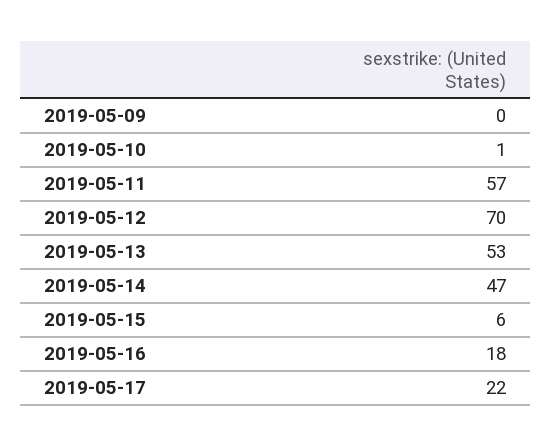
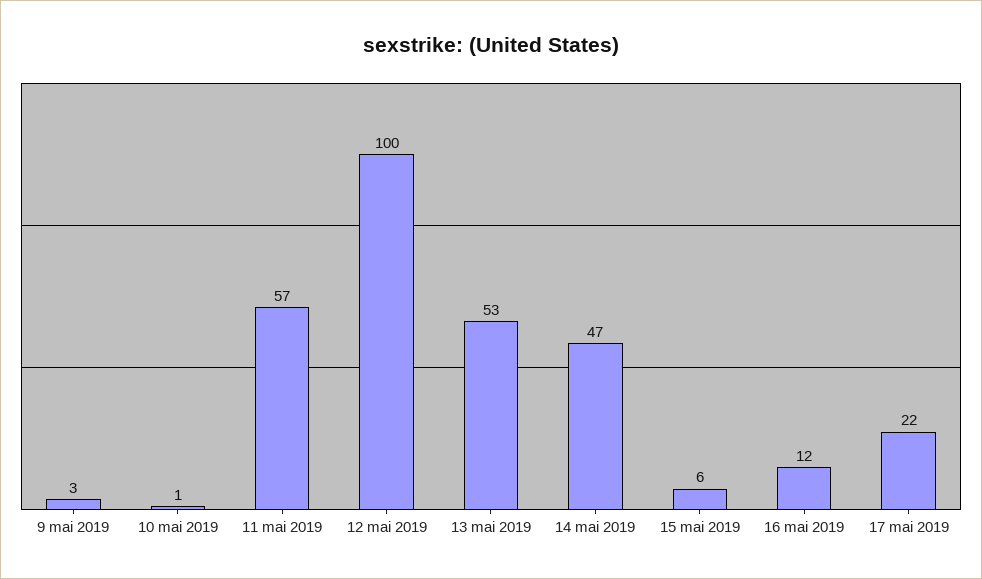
2019-05-09: 0 -> 3
2019-05-12: 70 -> 100
2019-05-16: 18 -> 12

